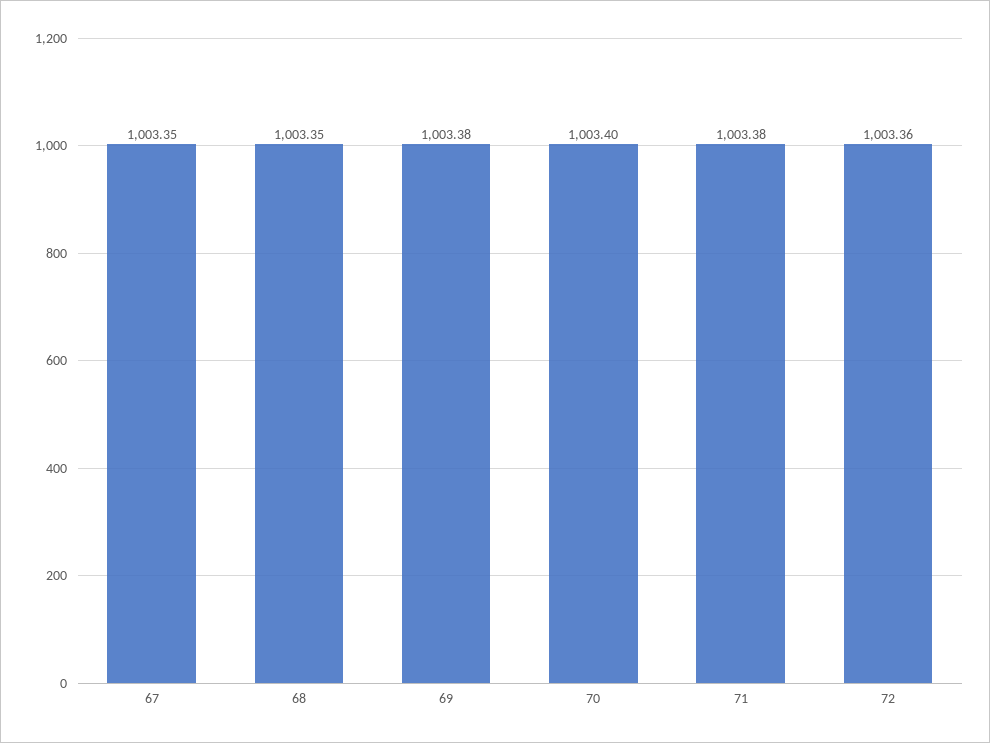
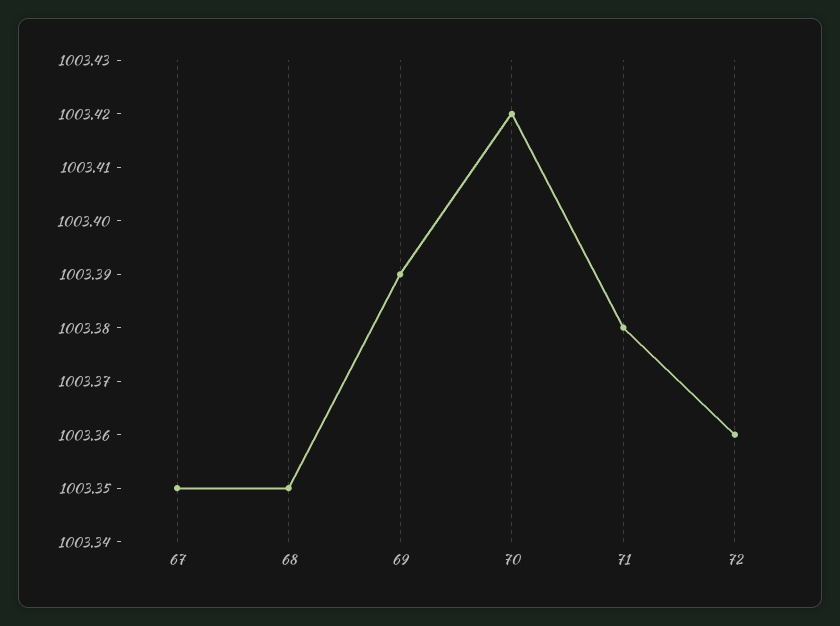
69: 1003.38 -> 1003.39
70: 1003.4 -> 1003.42

